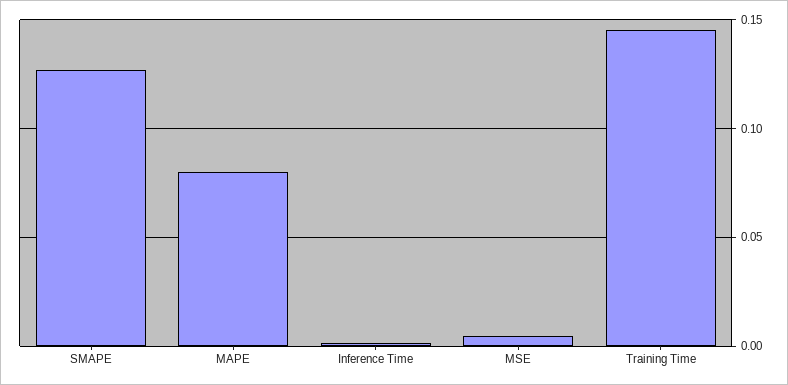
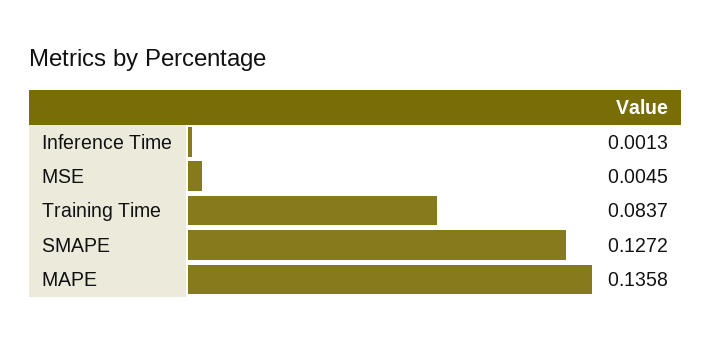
MAPE: 0.08 -> 0.1358
Training Time: 0.145 -> 0.0837

